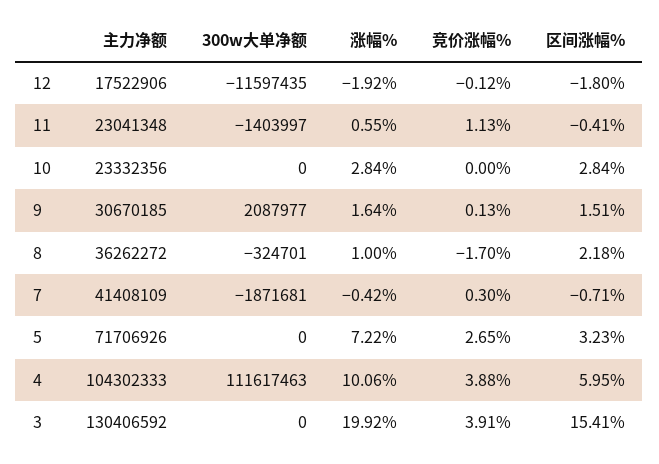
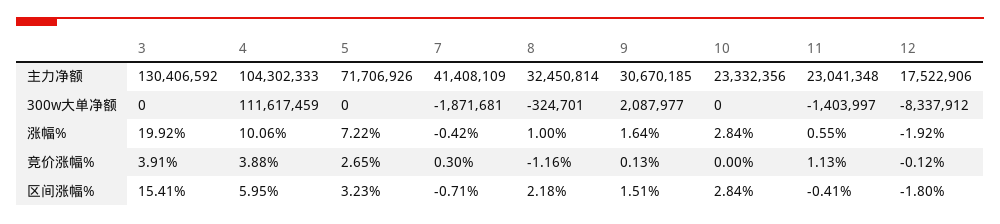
300w大单净额, 12: -11597435 -> -8337912
主力净额, 8: 36262272 -> 32450814
竞价涨幅%, 8: -1.7 -> -1.16
300w大单净额, 4: 111617463 -> 111617459

